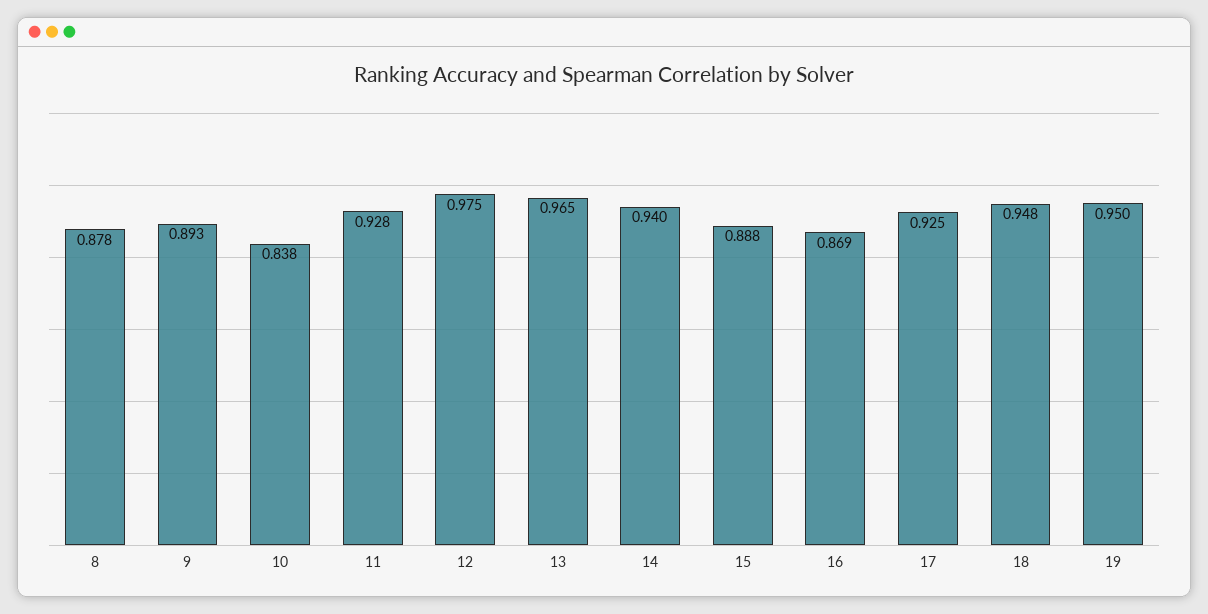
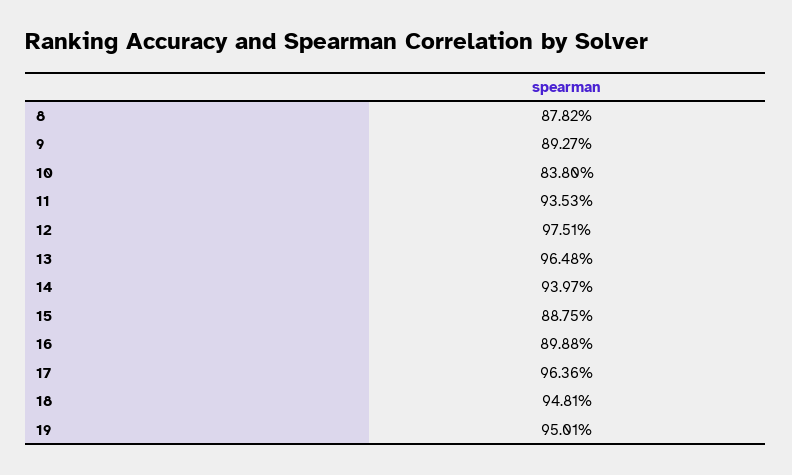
11: 0.928 -> 0.9353
16: 0.869 -> 0.8988
17: 0.925 -> 0.9636

